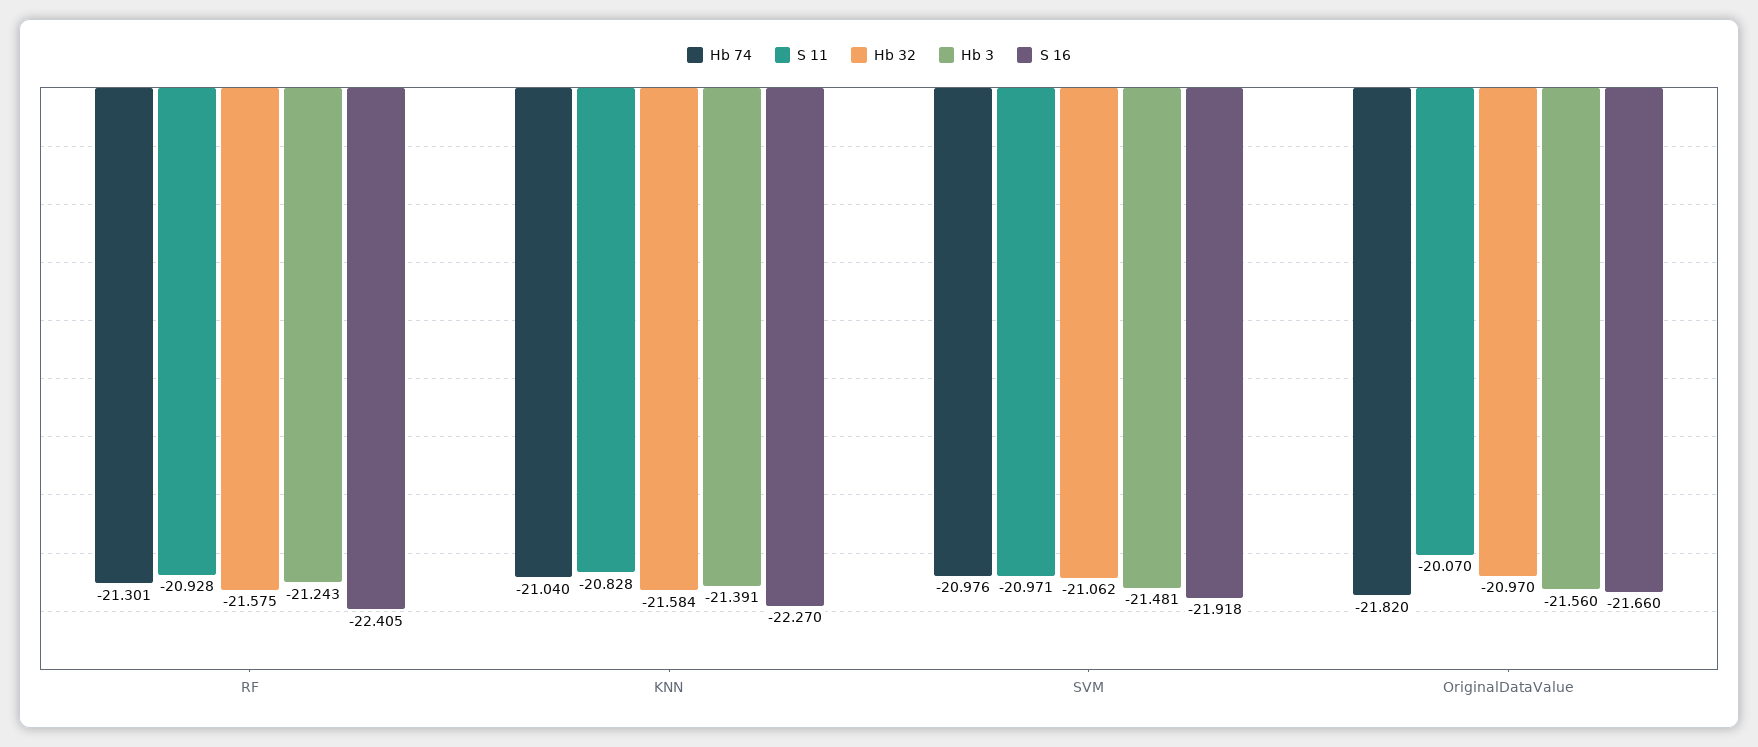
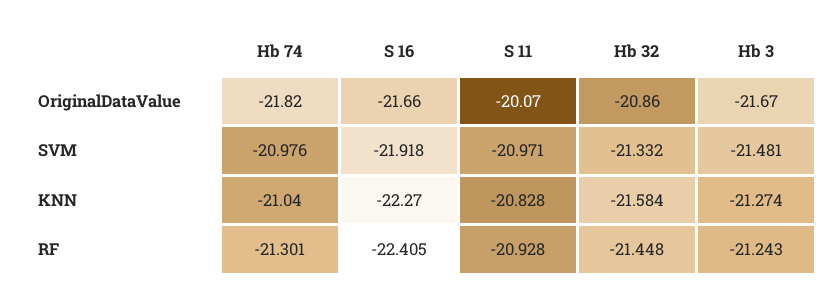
Hb 32, RF: -21.575 -> -21.448
Hb 3, KNN: -21.391 -> -21.274
Hb 32, SVM: -21.062 -> -21.332
Hb 32, OriginalDataValue: -20.97 -> -20.86
Hb 3, OriginalDataValue: -21.56 -> -21.67

